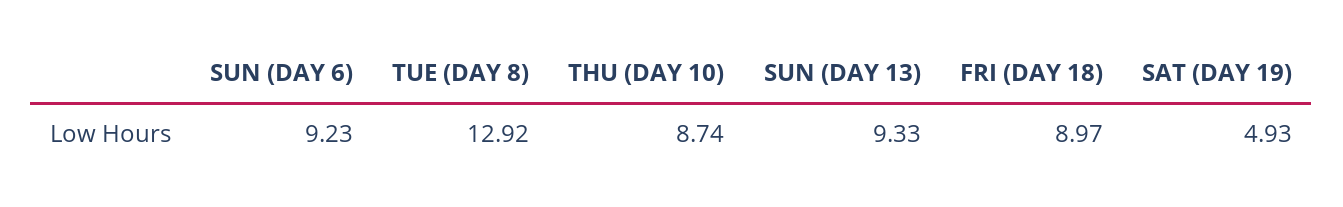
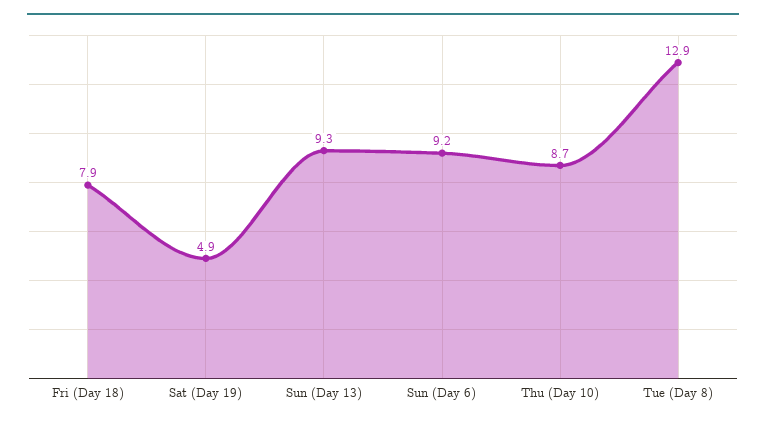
FRI (DAY 18): 8.97 -> 7.9

